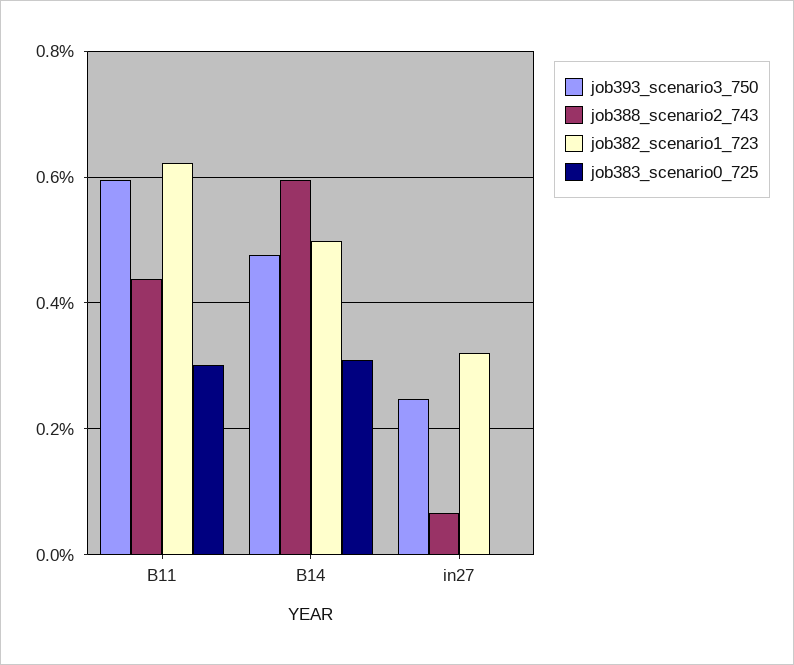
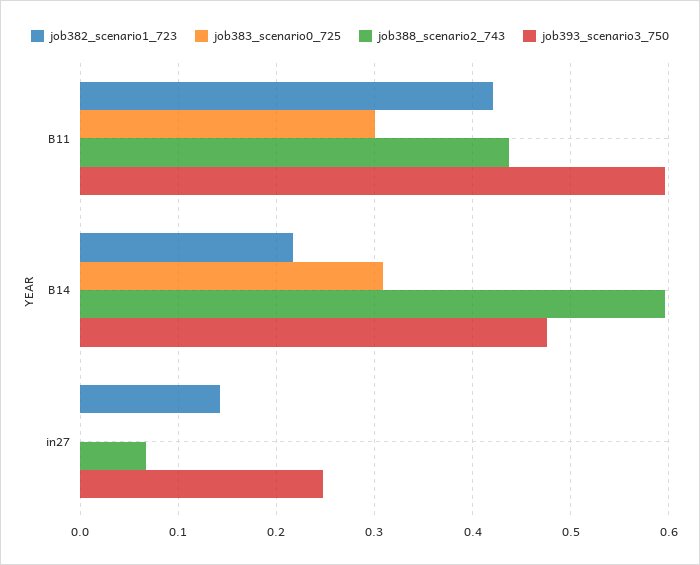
job382_scenario1_723, B11: 0.62 -> 0.42
job382_scenario1_723, B14: 0.5 -> 0.22
job382_scenario1_723, in27: 0.32 -> 0.14

